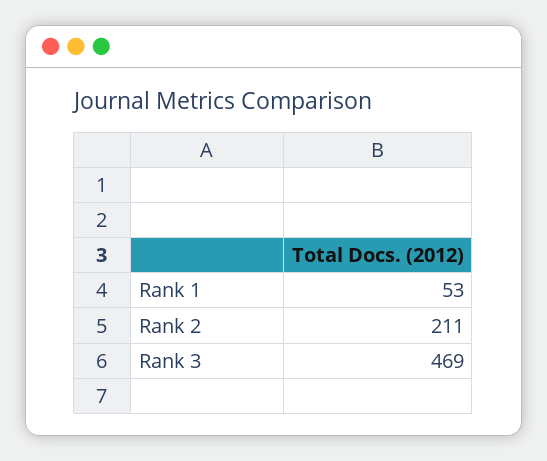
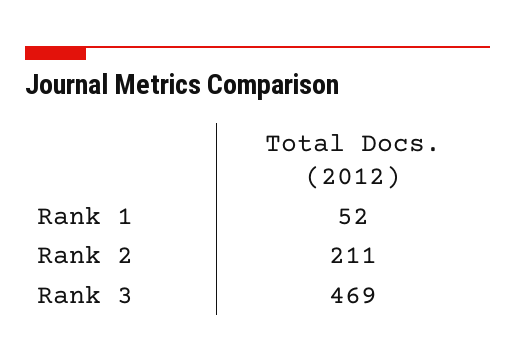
Rank 1: 53 -> 52

